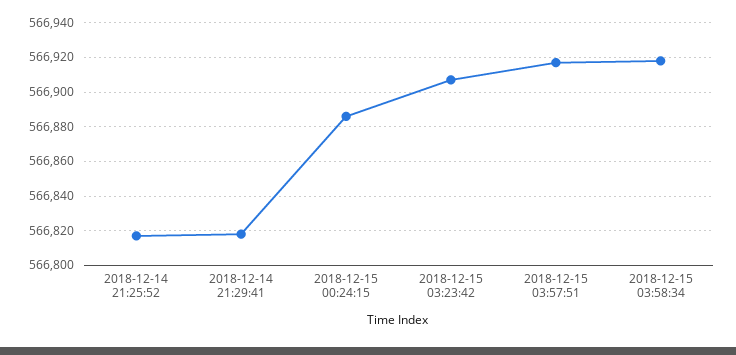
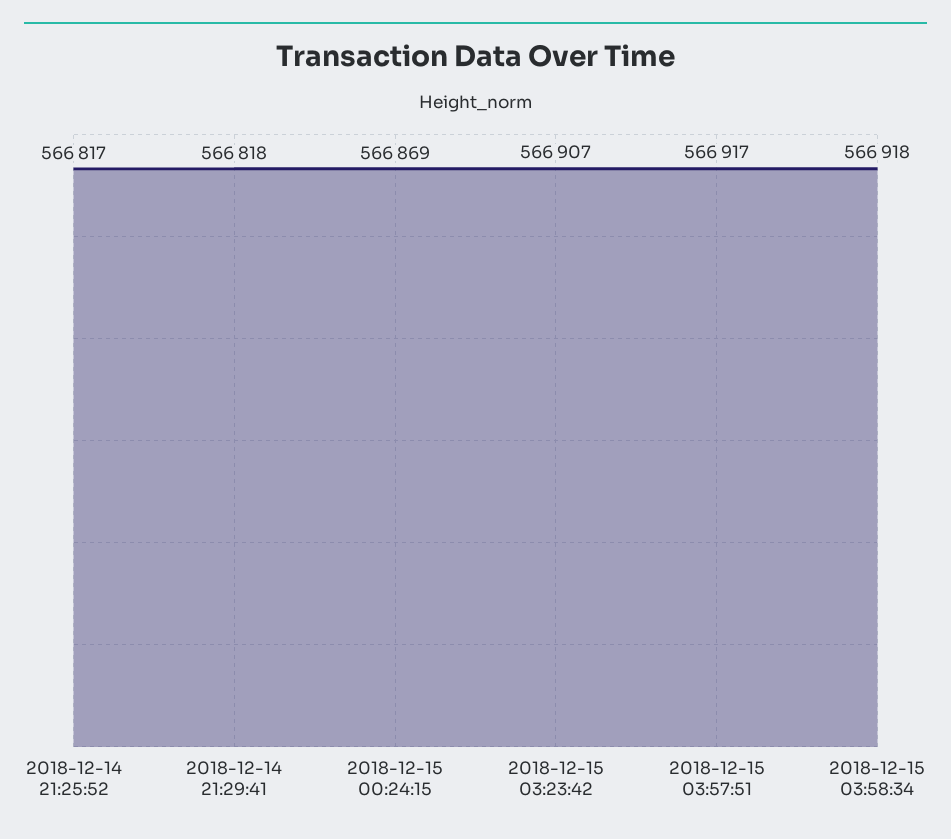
2018-12-15 00:24:15: 566885 -> 566869

